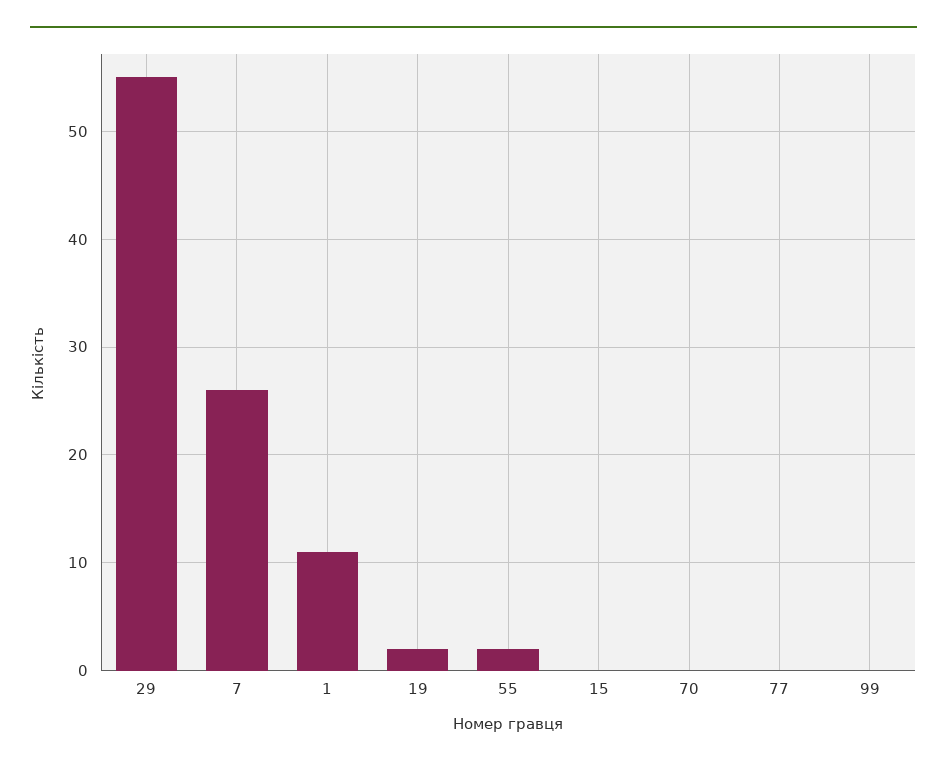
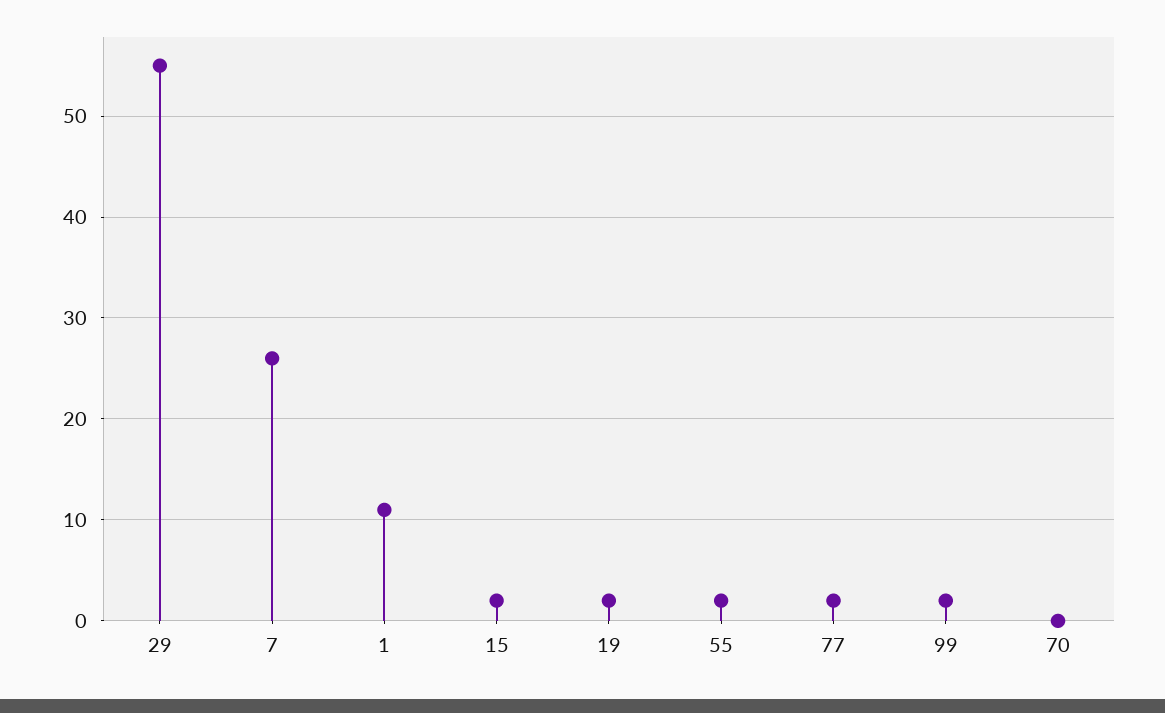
15: 0 -> 2
77: 0 -> 2
99: 0 -> 2

